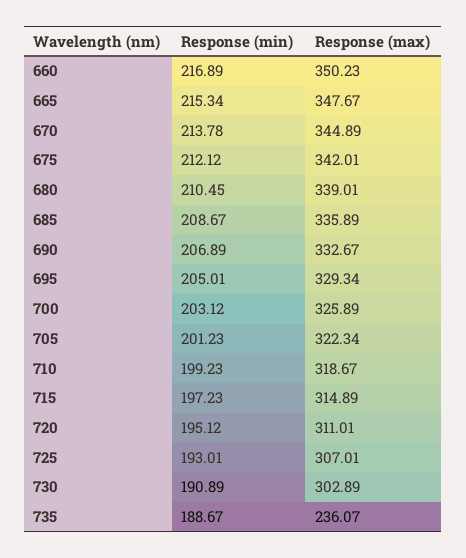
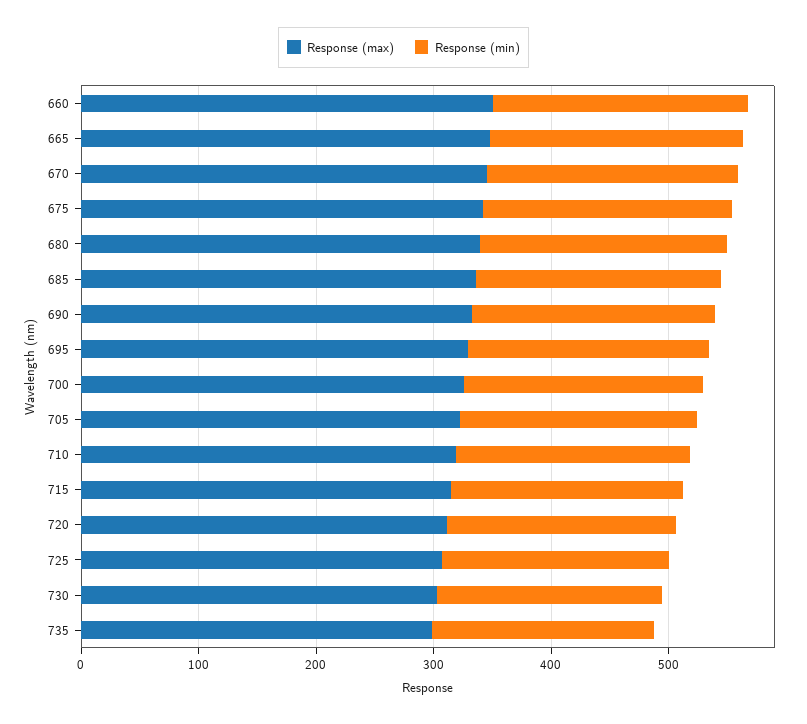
Response (max), 735: 236.07 -> 300

